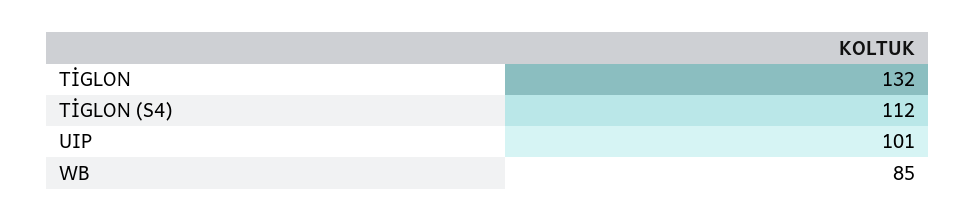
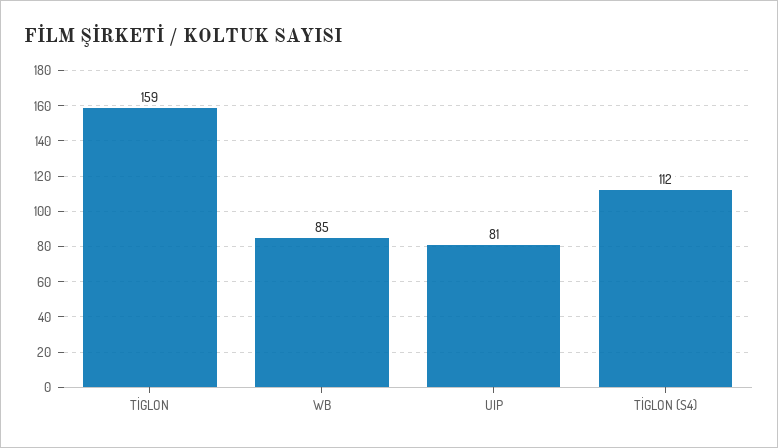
TİGLON: 132 -> 159
UIP: 101 -> 81

